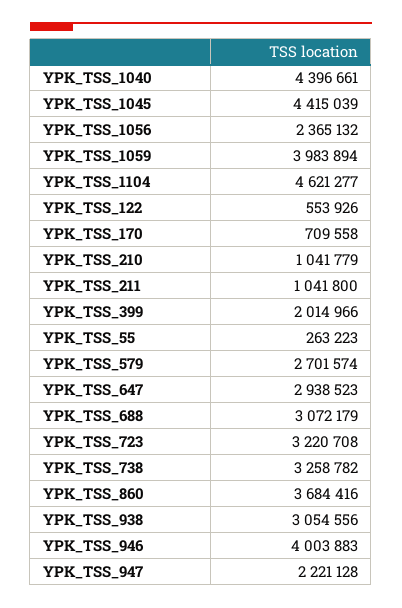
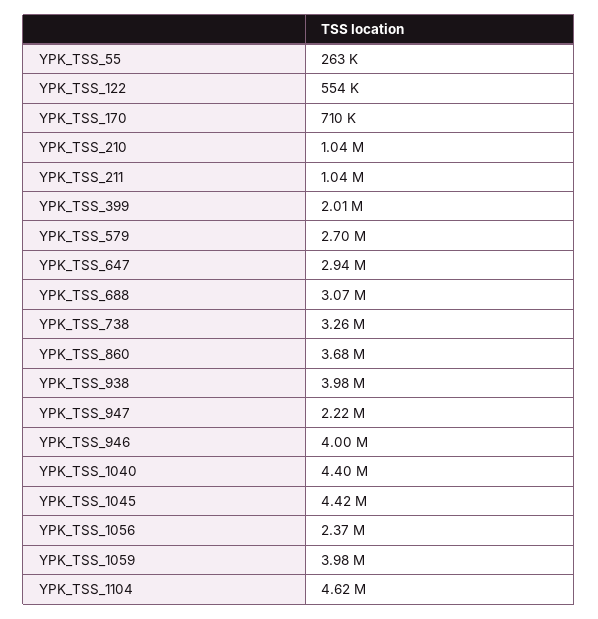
YPK_TSS_723: 3220708 -> none
YPK_TSS_938: 3054556 -> 3980000

